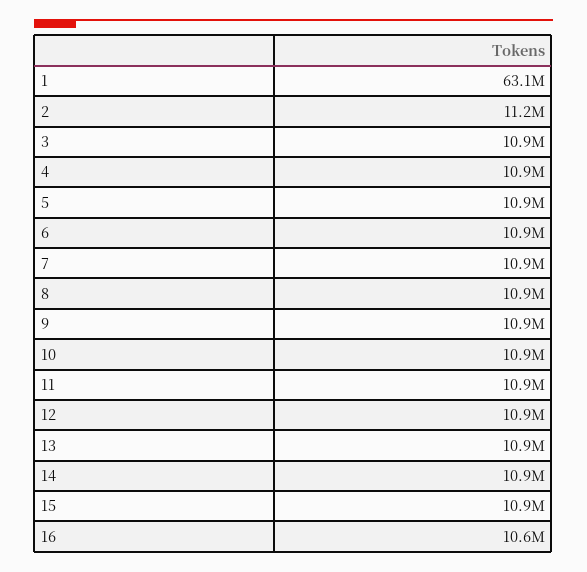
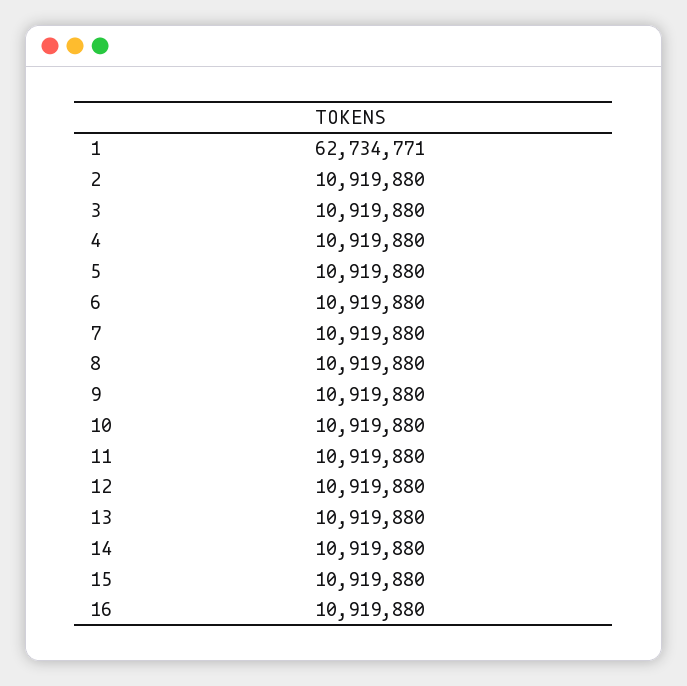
1: 63100000 -> 62734771
2: 11200000 -> 10919880
16: 10600000 -> 10919880

